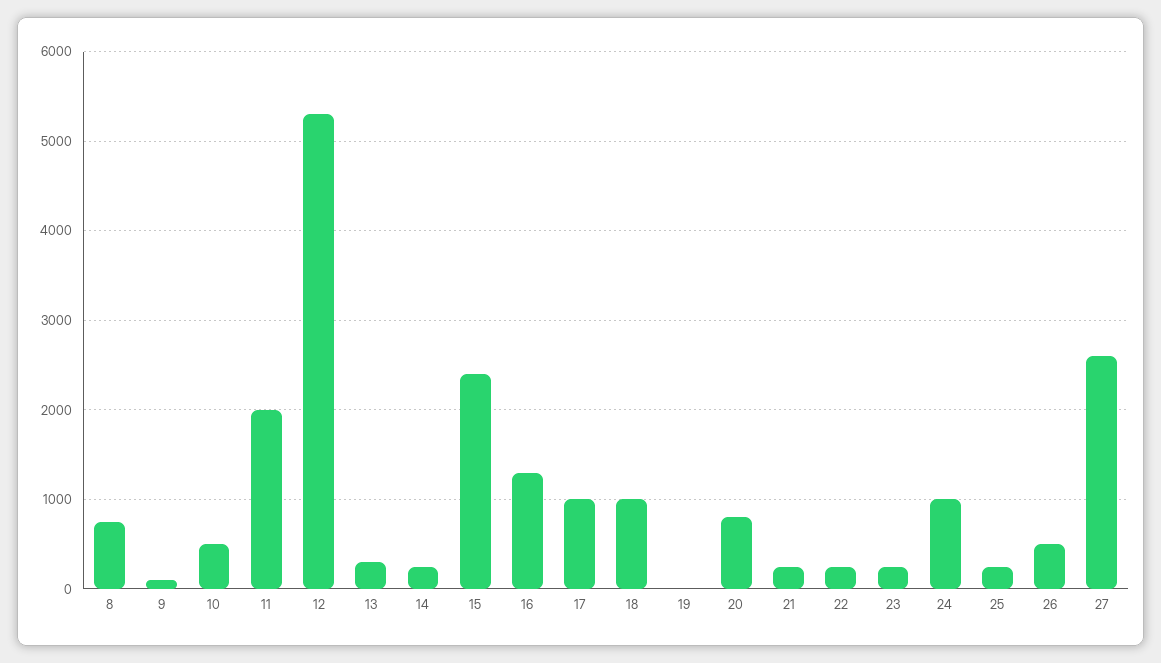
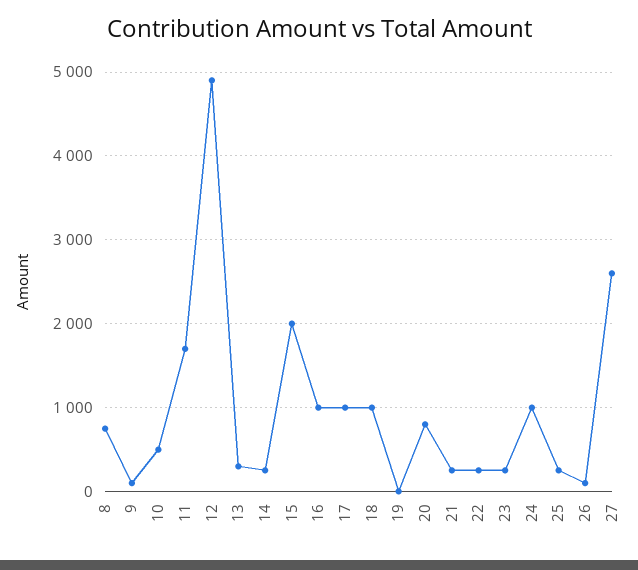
11: 2000 -> 1700
12: 5300 -> 4900
15: 2400 -> 2000
16: 1300 -> 1000
26: 500 -> 100

